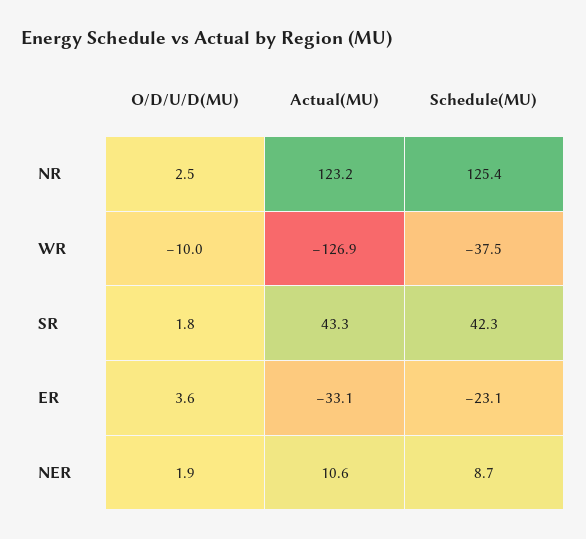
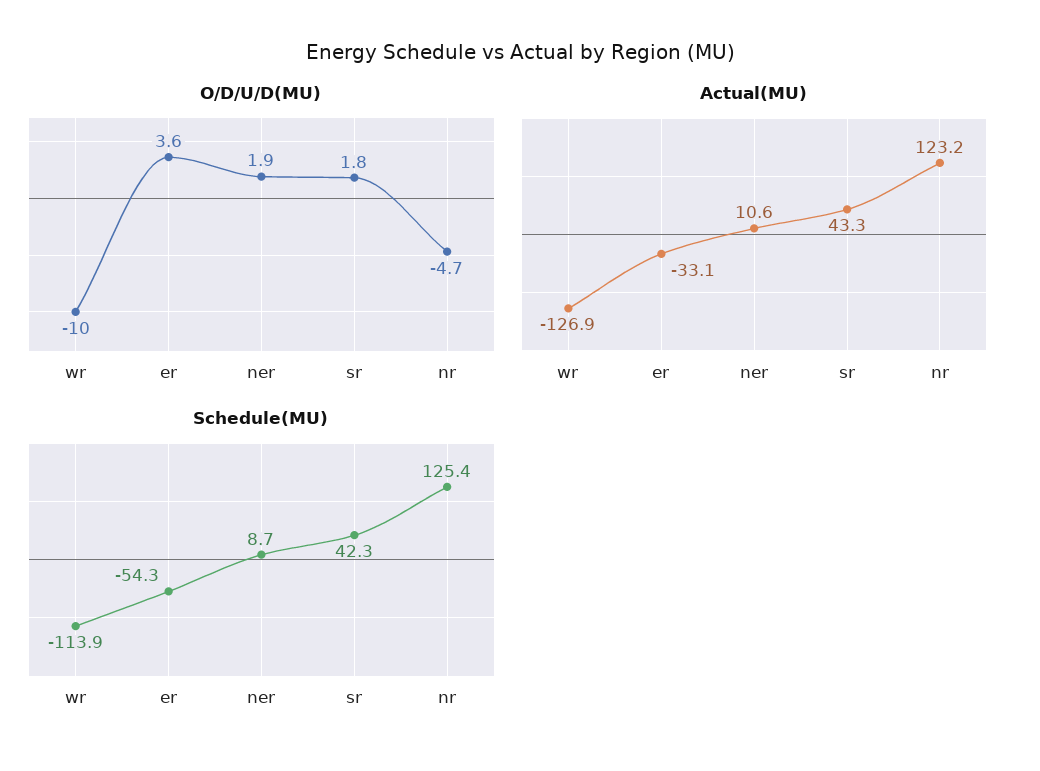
O/D/U/D(MU), NR: 2.5 -> -4.7
Schedule(MU), WR: -37.5 -> -113.9
Schedule(MU), ER: -23.1 -> -54.3

